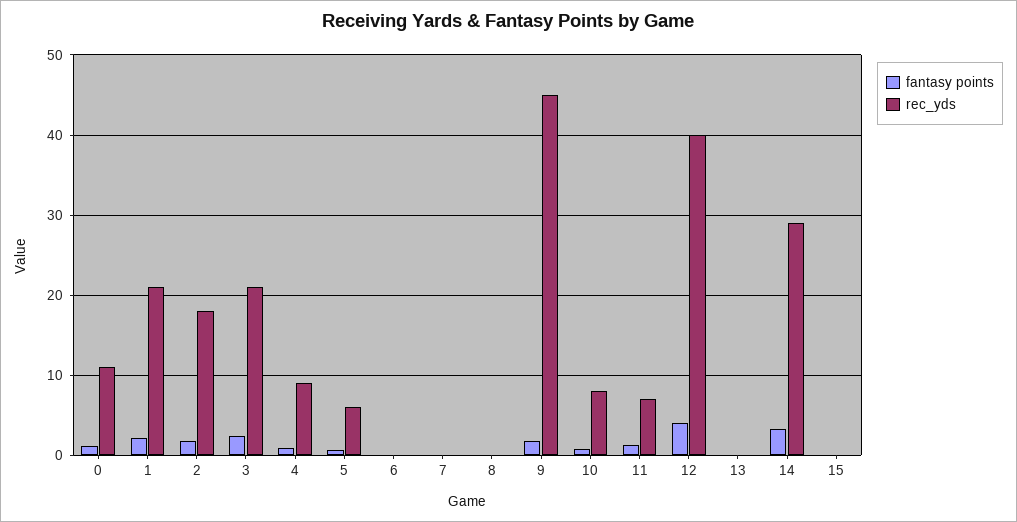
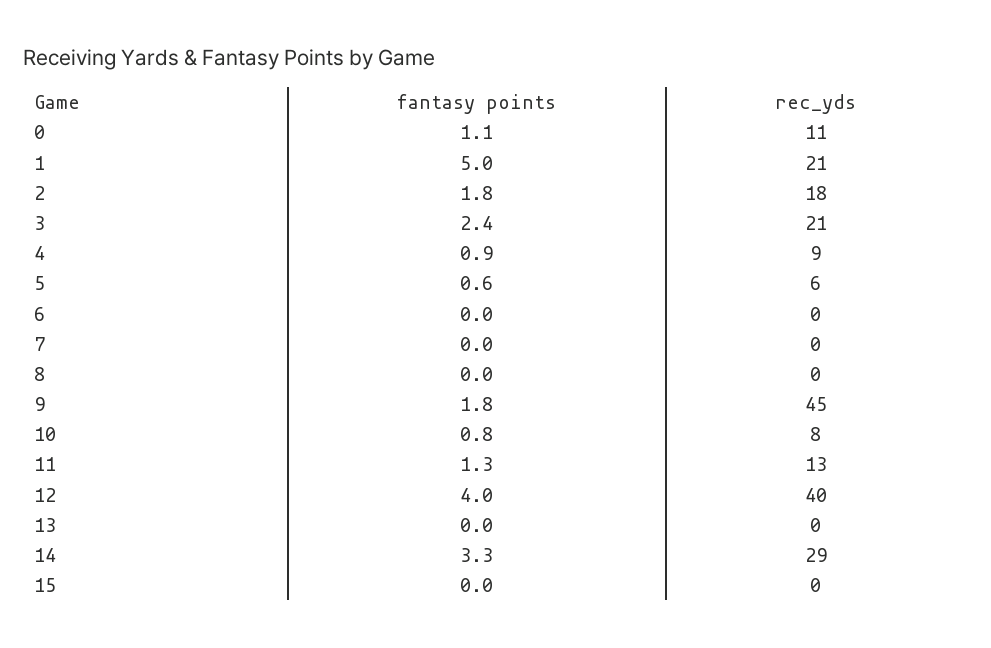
fantasy points, 1: 2 -> 5
rec_yds, 11: 7 -> 13

